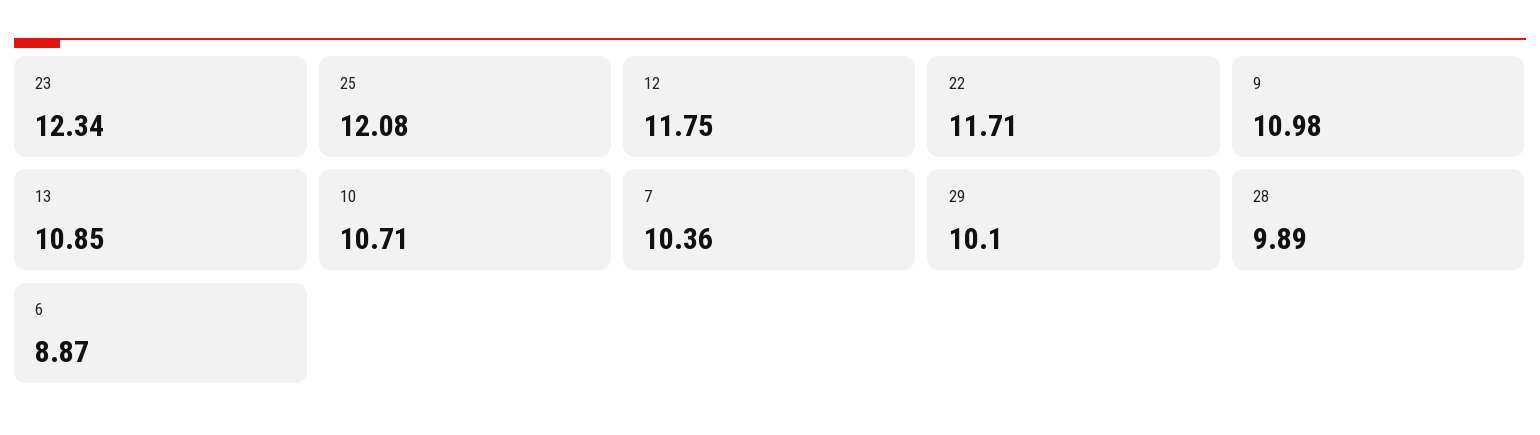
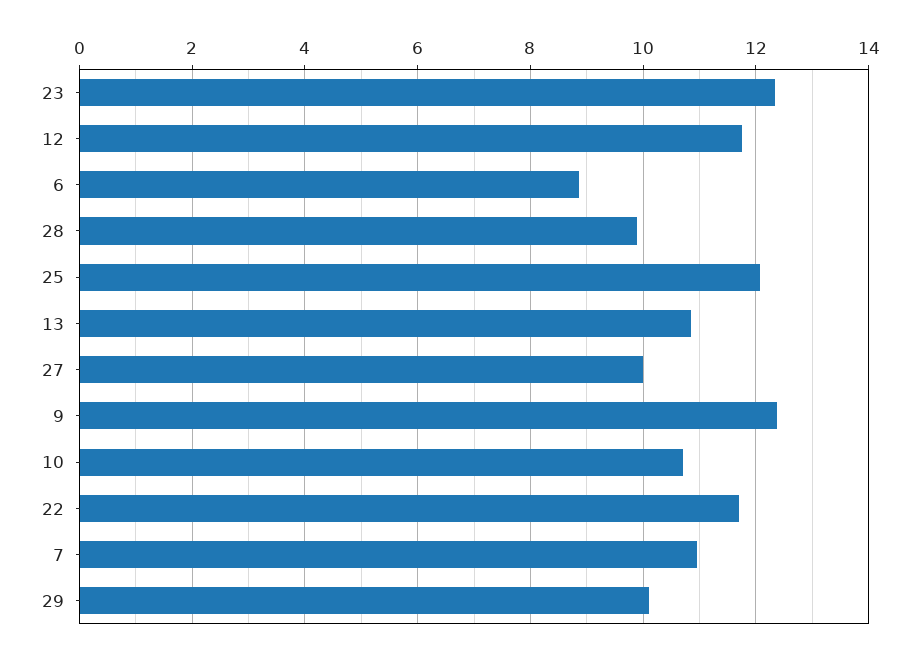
9: 10.98 -> 12.4
7: 10.36 -> 11
27: none -> 10

